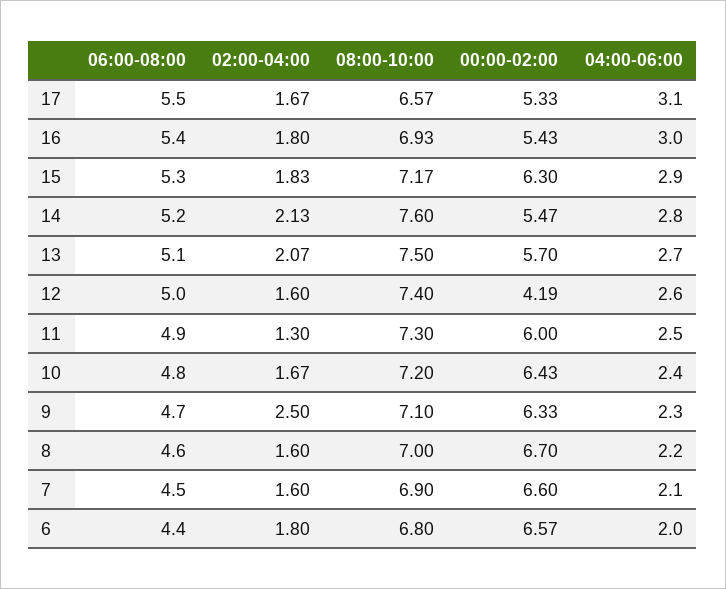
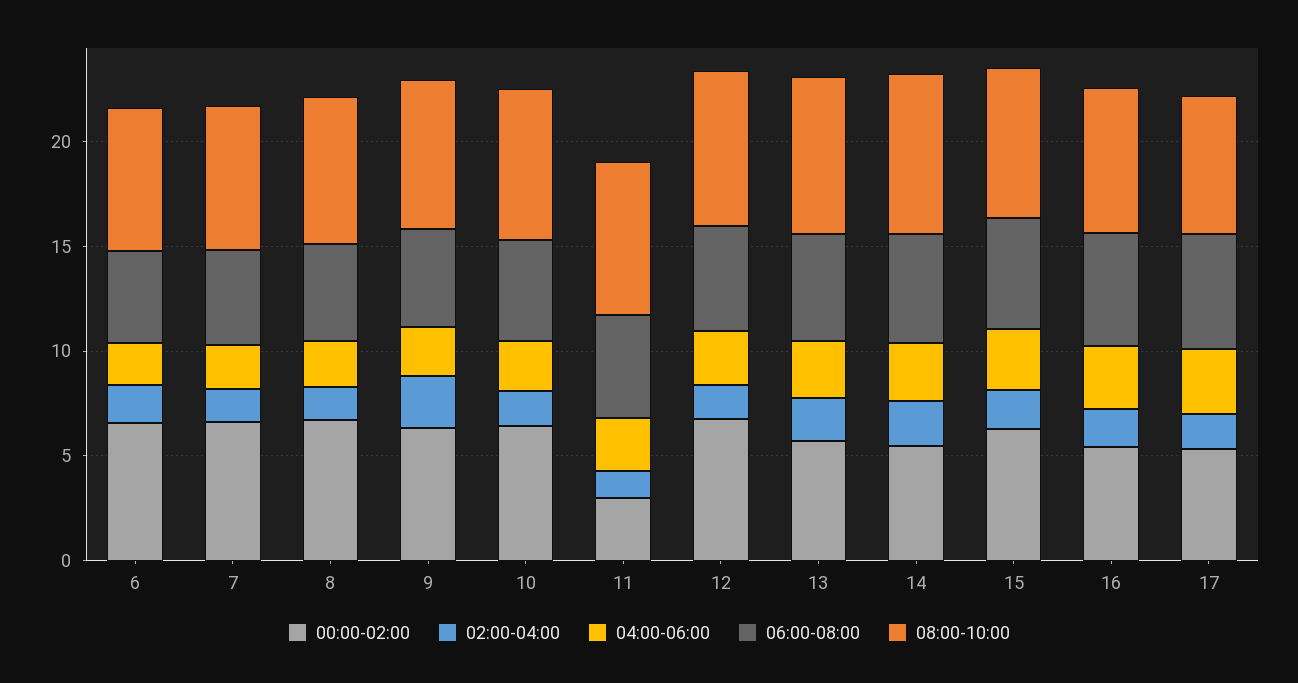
00:00-02:00, 12: 4.19 -> 7
00:00-02:00, 11: 6 -> 3

